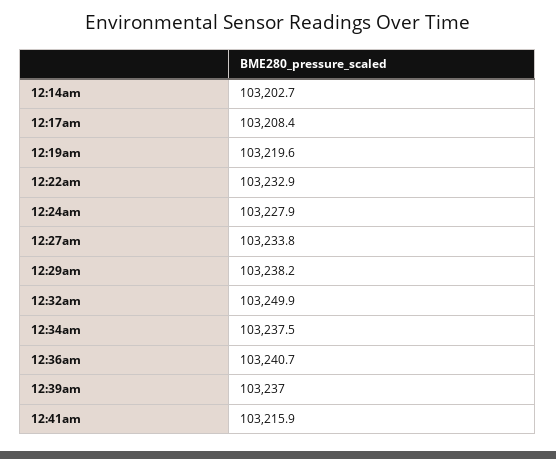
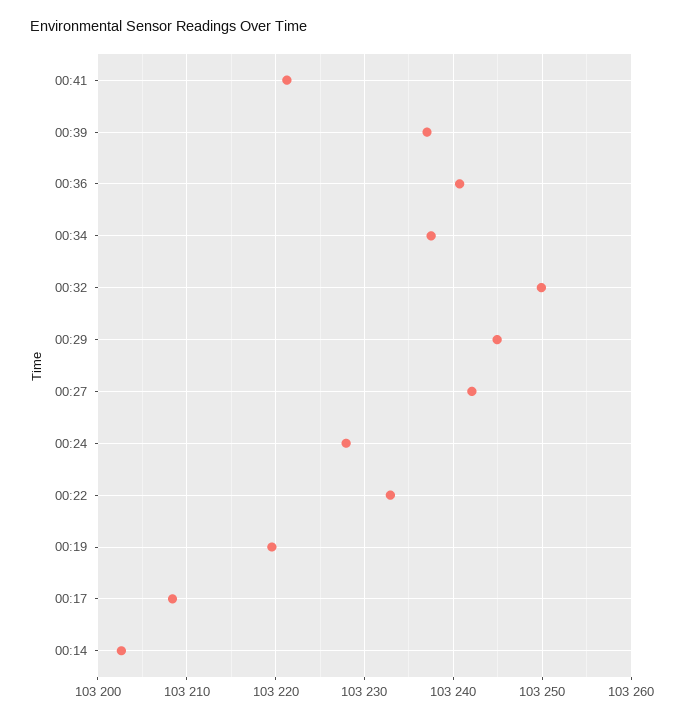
12:27am: 103233.8 -> 103242
12:29am: 103238.2 -> 103245
12:41am: 103215.9 -> 103221

